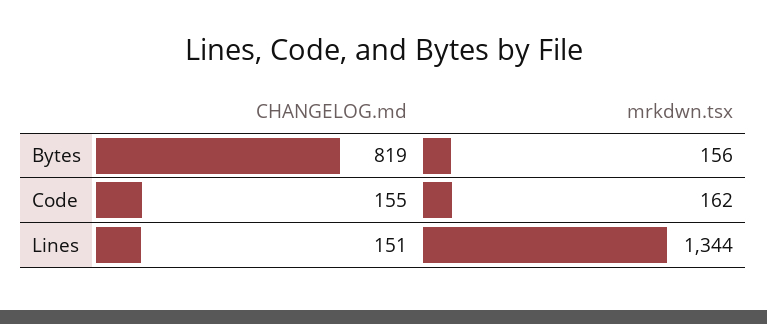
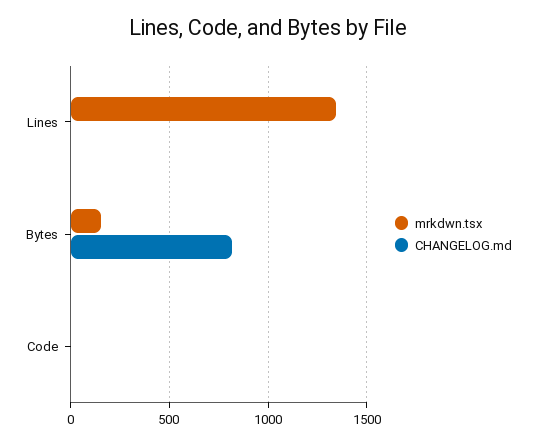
CHANGELOG.md, Code: 155 -> 0
mrkdwn.tsx, Code: 162 -> 0
CHANGELOG.md, Lines: 151 -> 0

